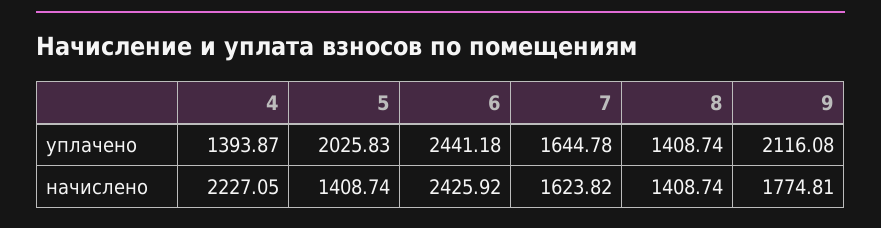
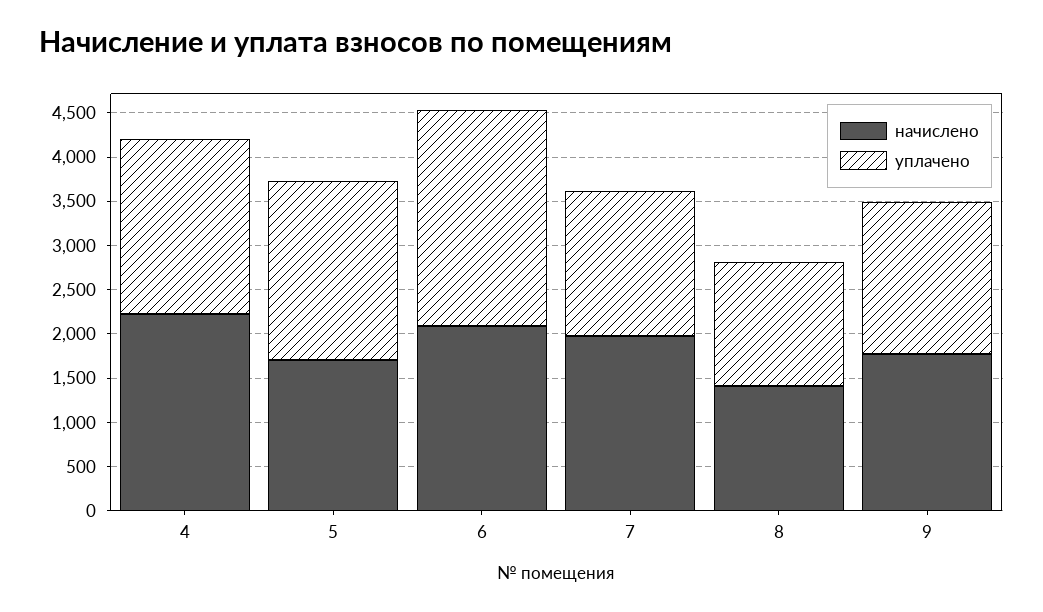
уплачено, 4: 1393.87 -> 2000
уплачено, 9: 2116.08 -> 1700
начислено, 5: 1408.74 -> 1700
начислено, 6: 2425.92 -> 2100
начислено, 7: 1623.82 -> 2000

